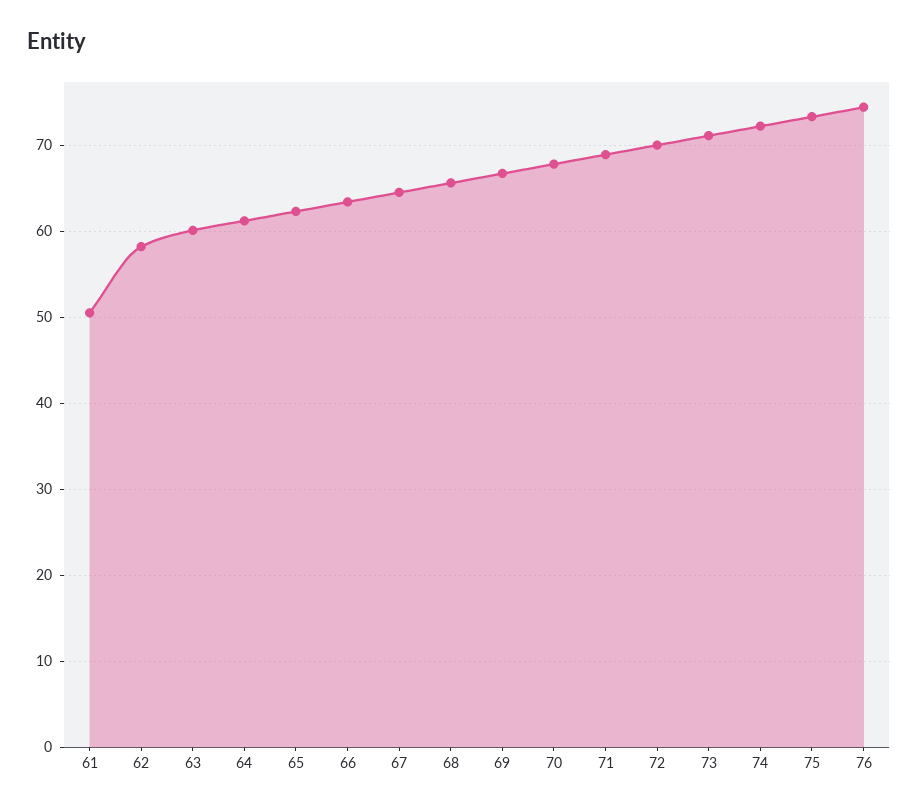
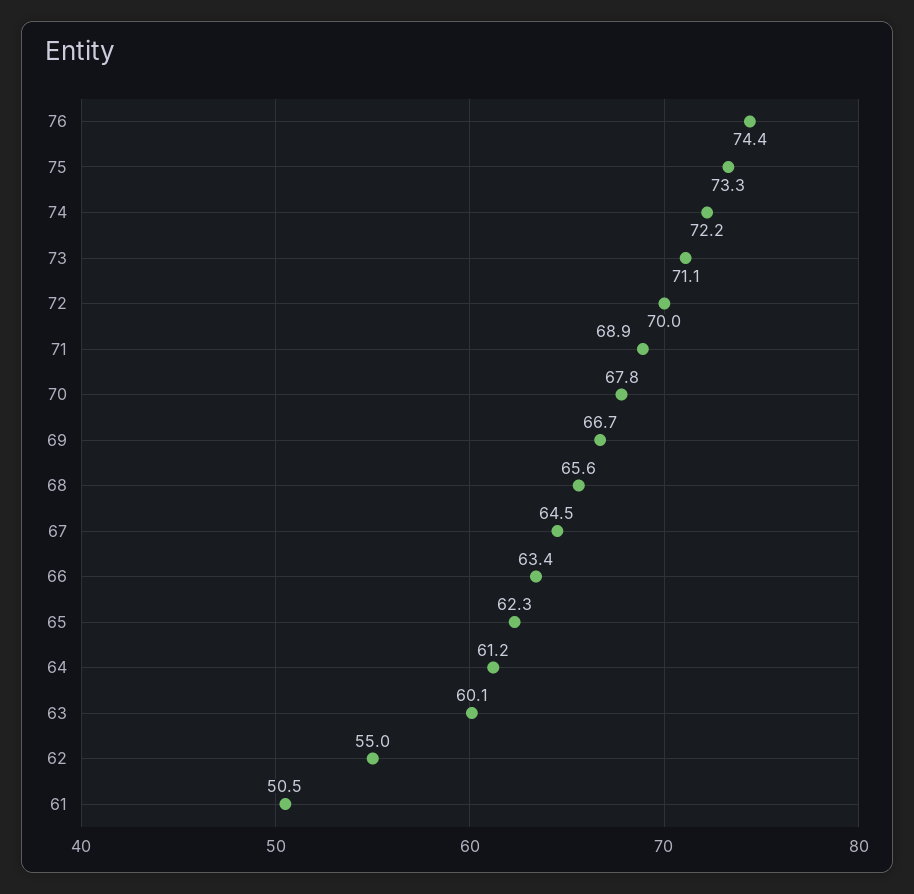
62: 58 -> 55

